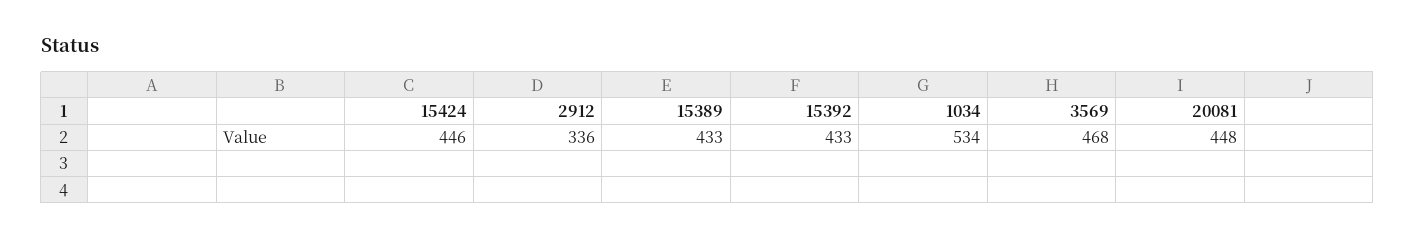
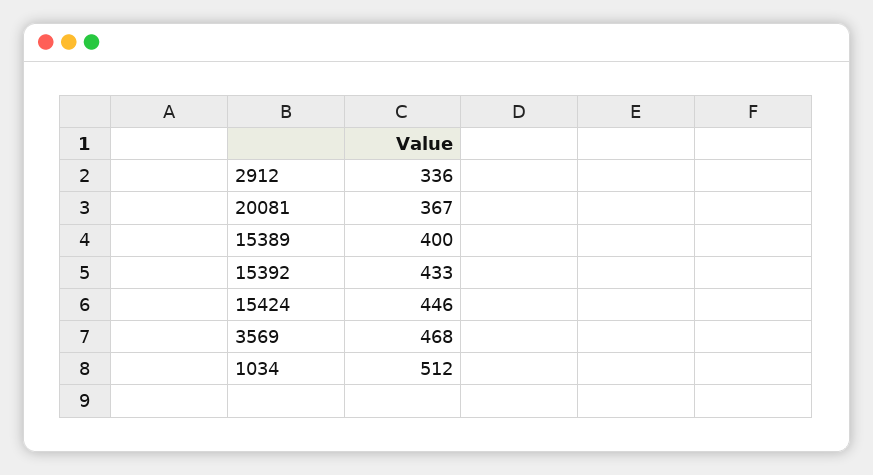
15389: 433 -> 400
1034: 534 -> 512
20081: 448 -> 367

